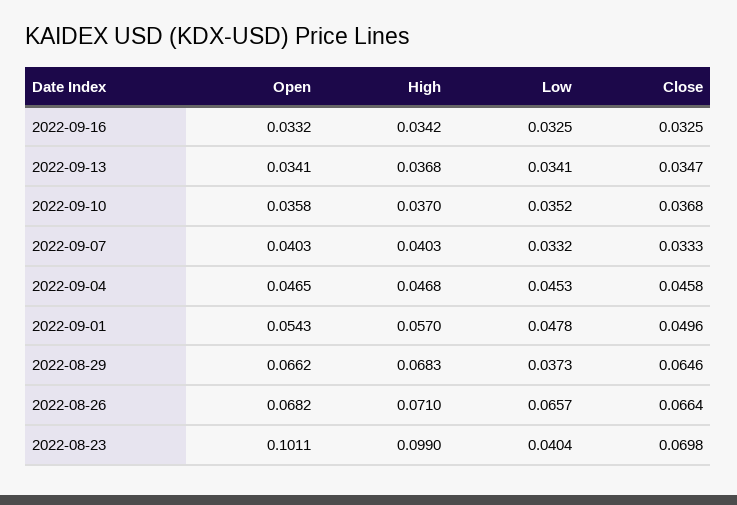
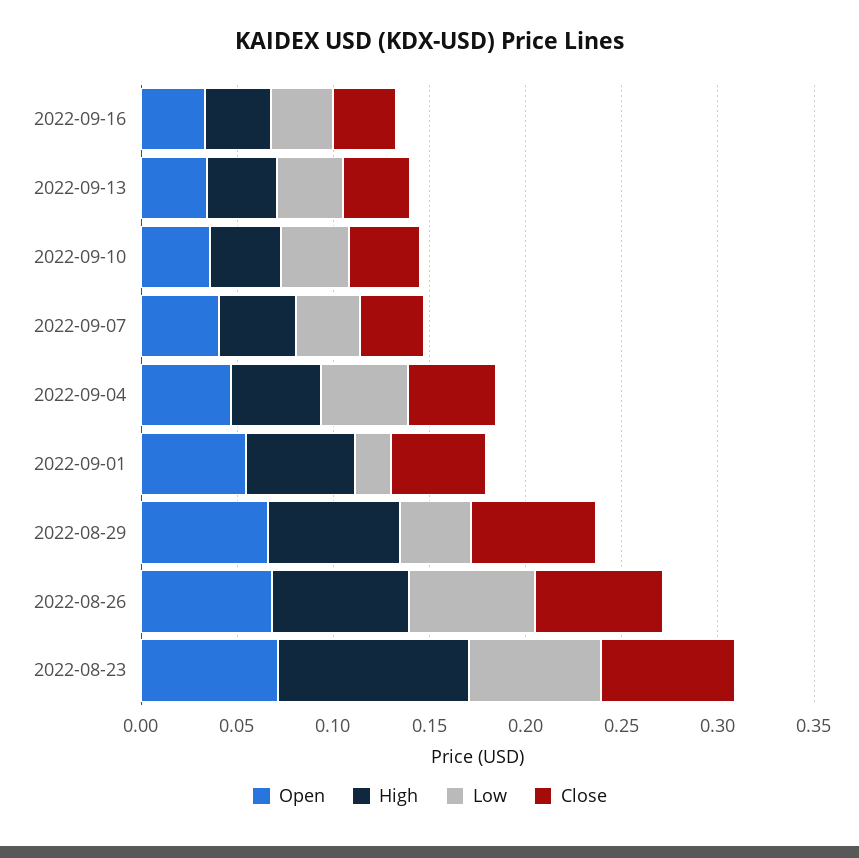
Low, 2022-09-01: 0.0478 -> 0.02
Open, 2022-08-23: 0.1011 -> 0.07
Low, 2022-08-23: 0.0404 -> 0.07

